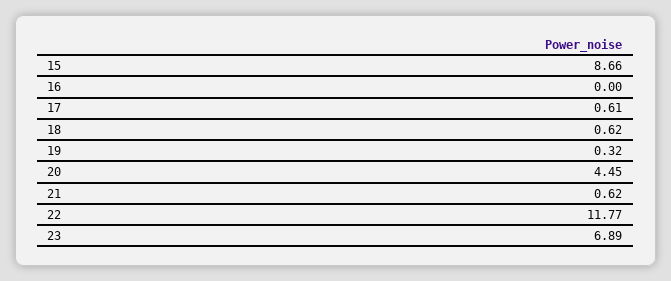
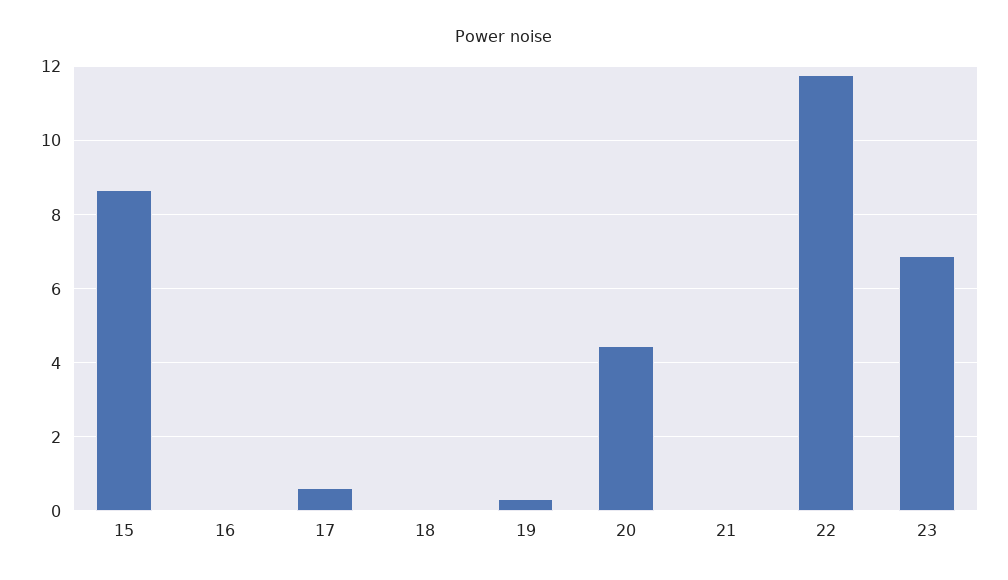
18: 0.62 -> 0
21: 0.62 -> 0

